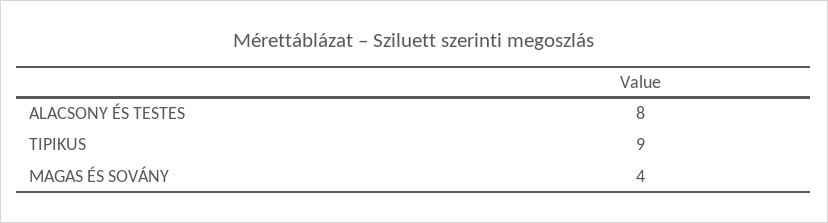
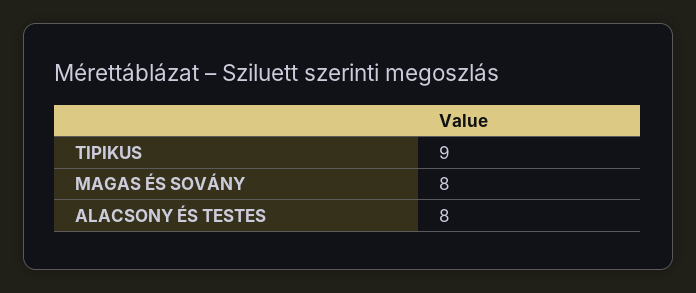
MAGAS ÉS SOVÁNY: 4 -> 8

